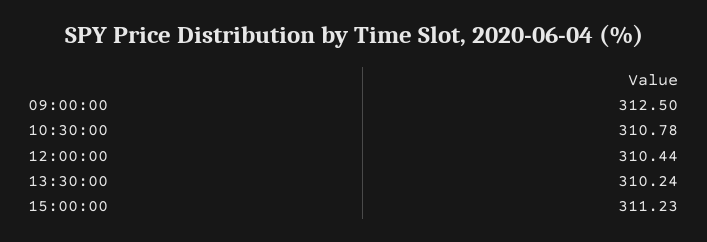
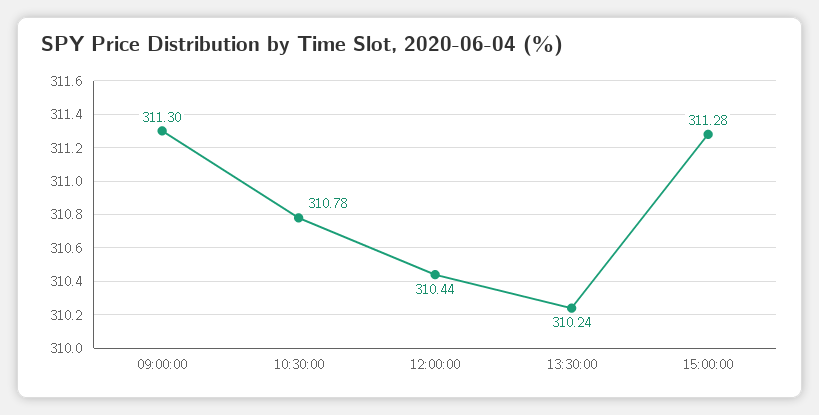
09:00:00: 312.5 -> 311.3
15:00:00: 311.23 -> 311.28

